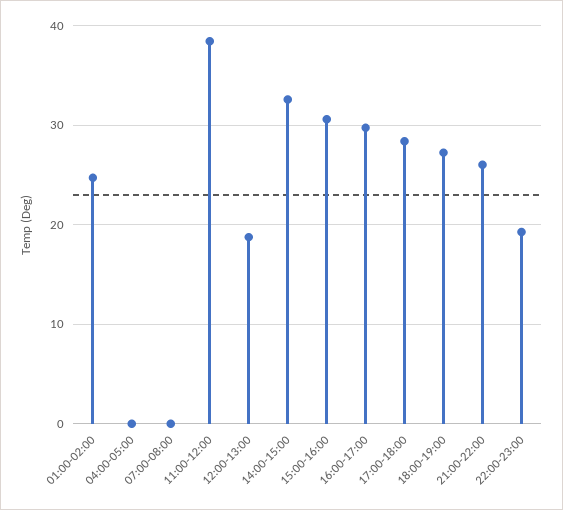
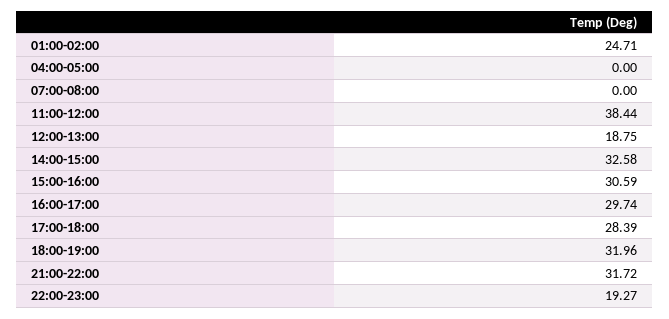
18:00-19:00: 27 -> 31.96
21:00-22:00: 26 -> 31.72

